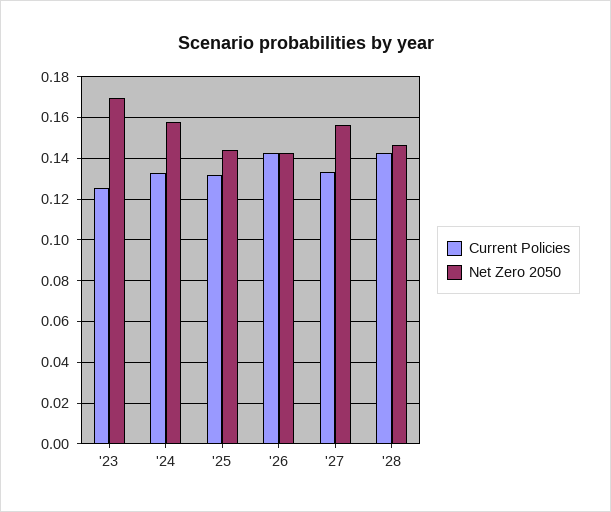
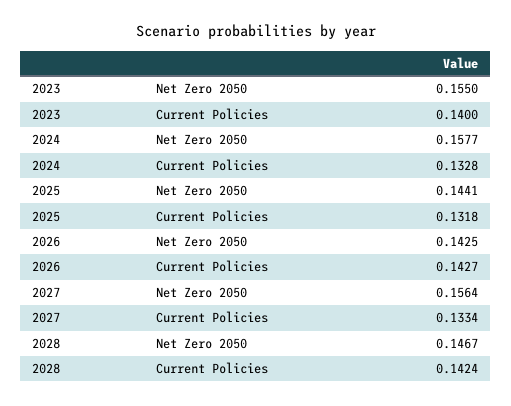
Current Policies, '23: 0.125 -> 0.14
Net Zero 2050, '23: 0.17 -> 0.155

